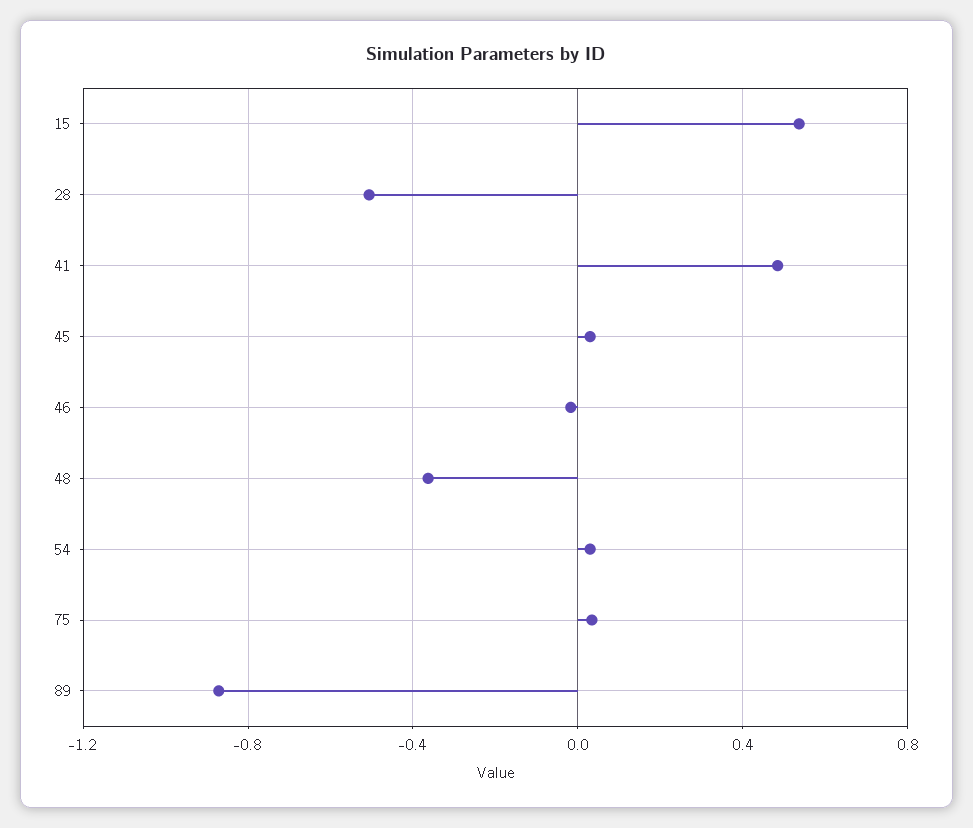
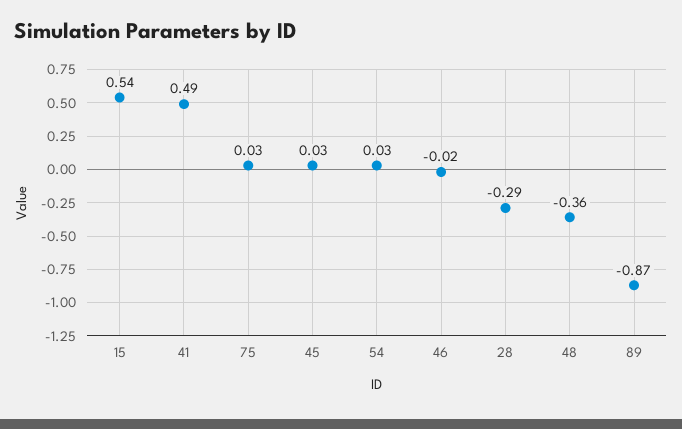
28: -0.5 -> -0.29

